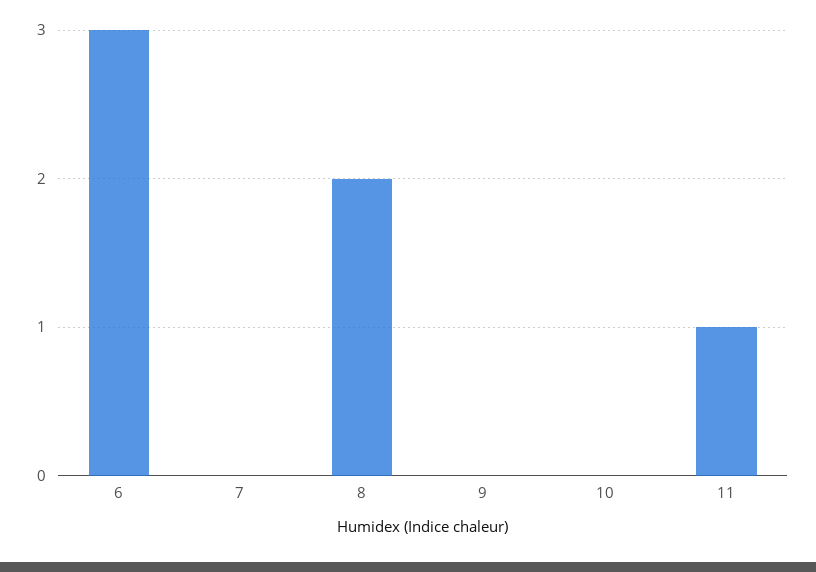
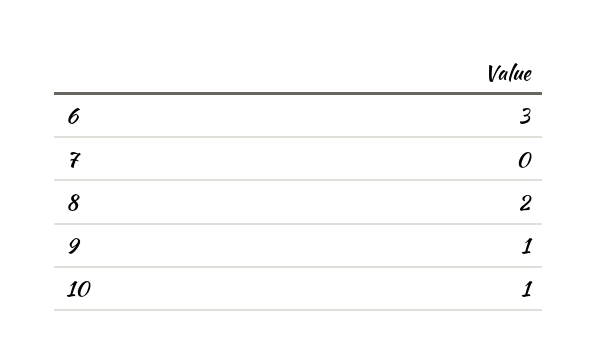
9: 0 -> 1
10: 0 -> 1
11: 1 -> none

